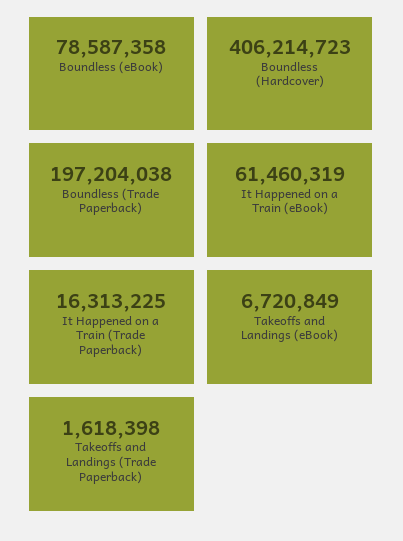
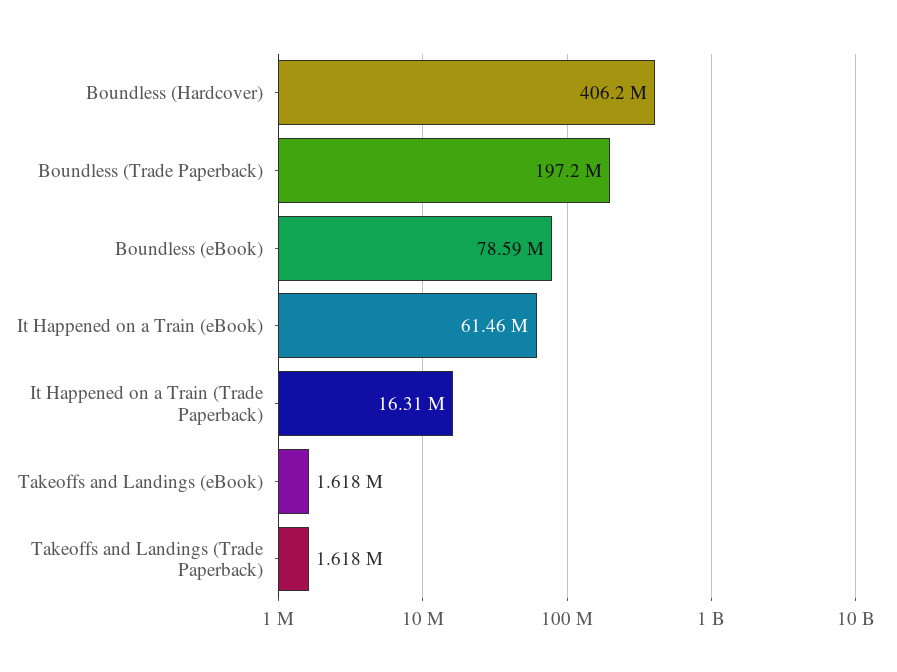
Takeoffs and Landings (eBook): 6720849 -> 1618000

